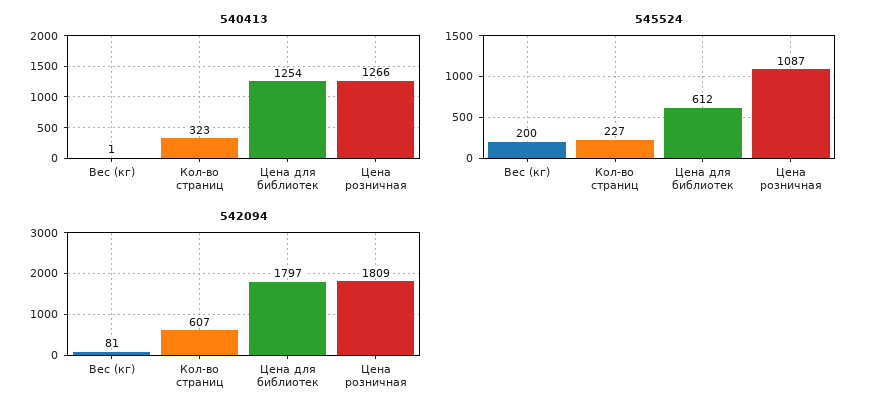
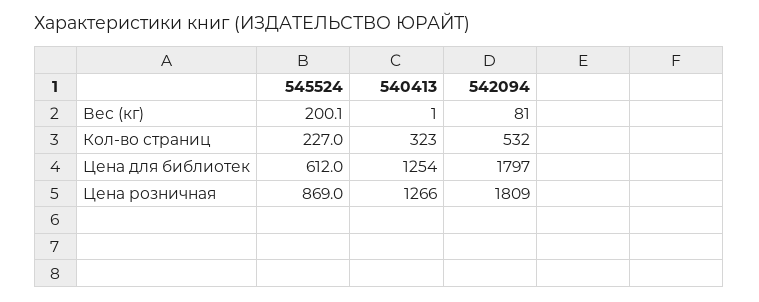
545524, Цена розничная: 1087 -> 869
542094, Кол-во страниц: 607 -> 532

